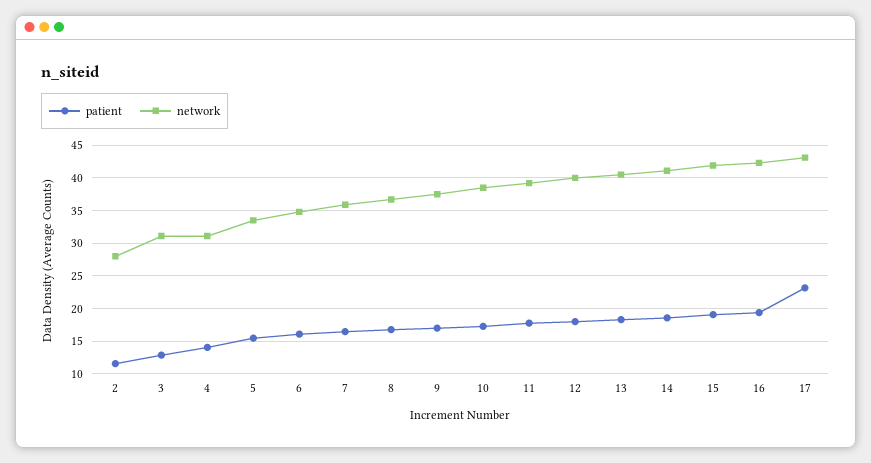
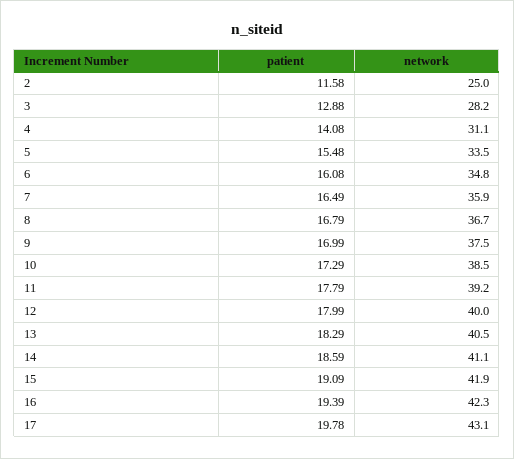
network, 2: 28 -> 25
network, 3: 31 -> 28.2
patient, 17: 23 -> 19.78

